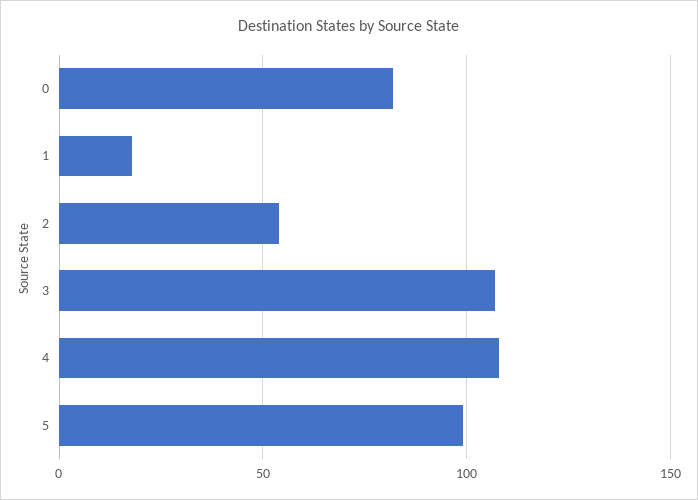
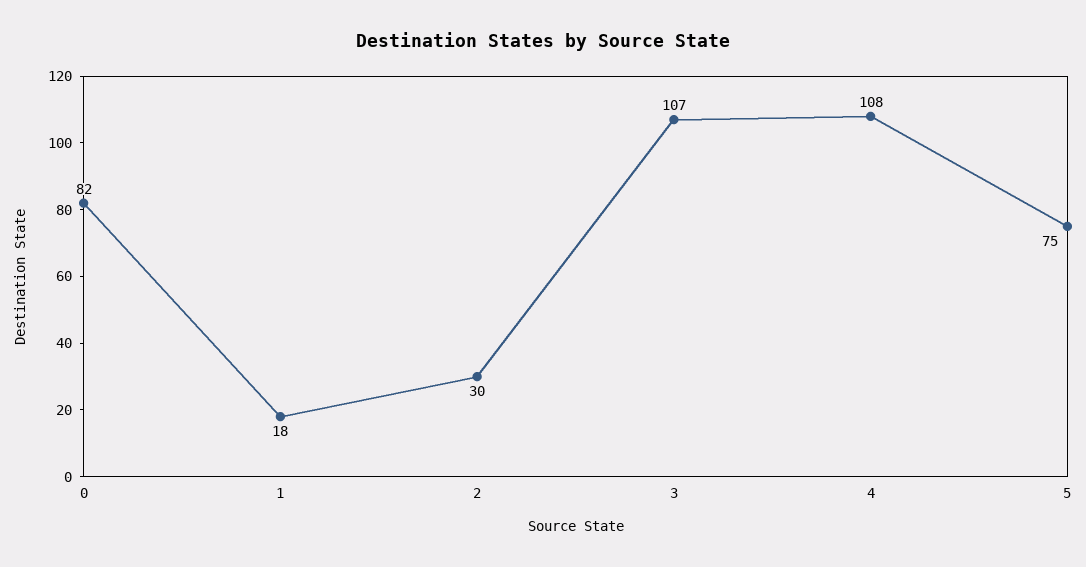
2: 55 -> 30
5: 100 -> 75

